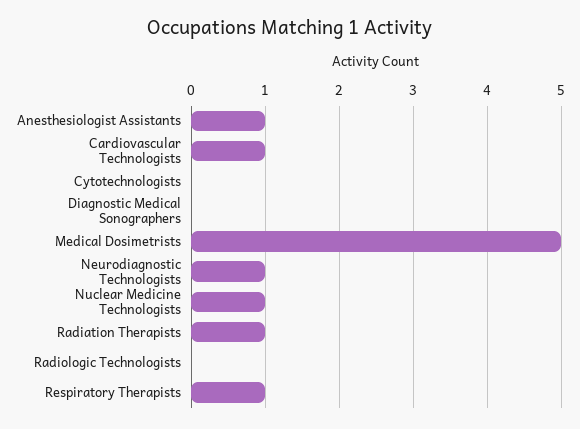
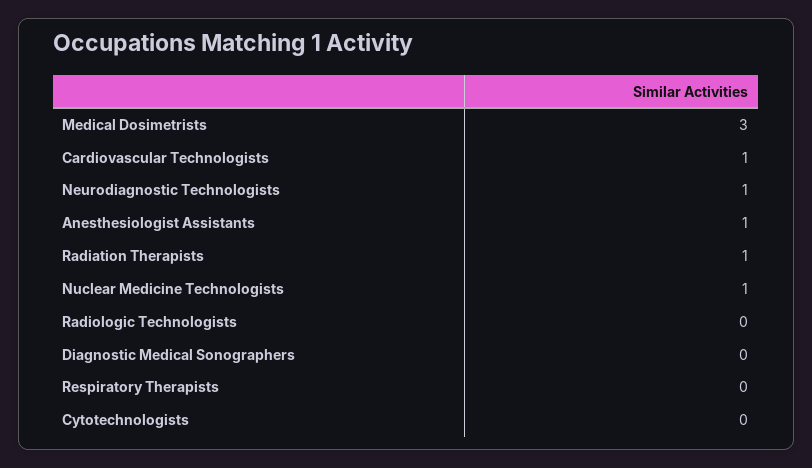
Medical Dosimetrists: 5 -> 3
Respiratory Therapists: 1 -> 0

